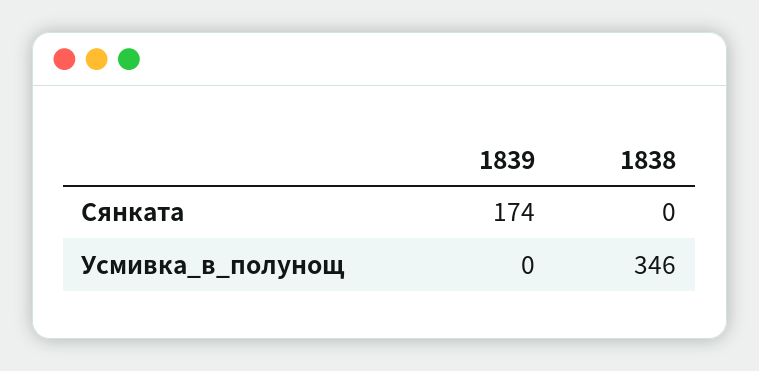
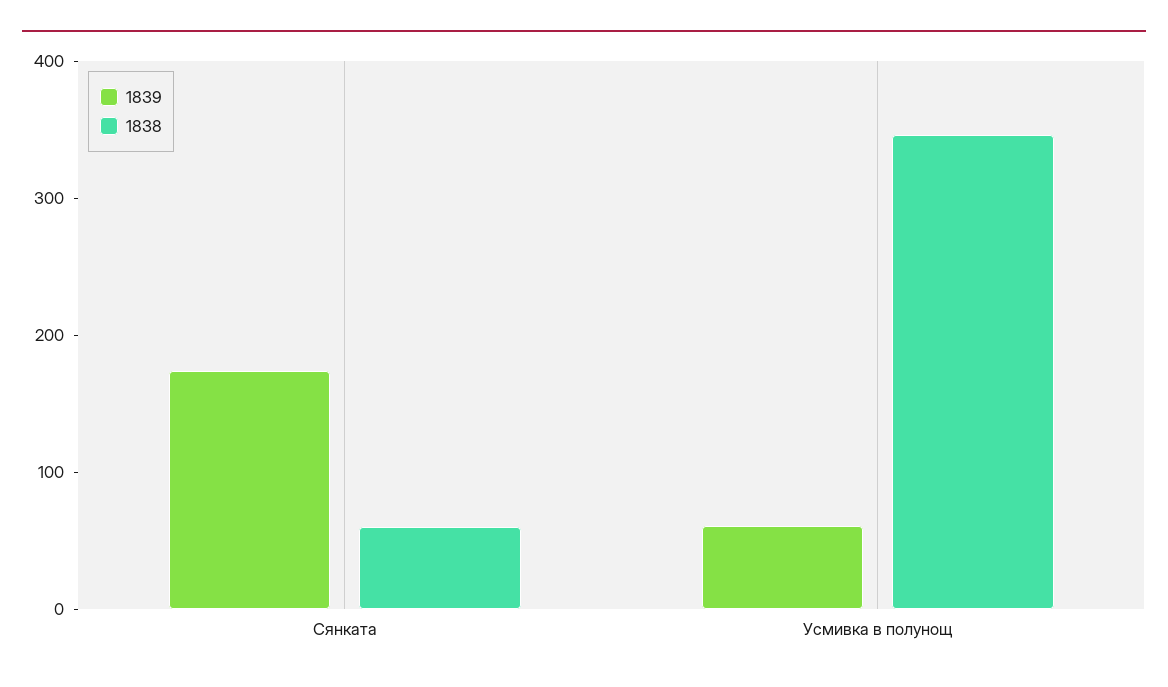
1838, Сянката: 0 -> 60
1839, Усмивка_в_полунощ: 0 -> 60

